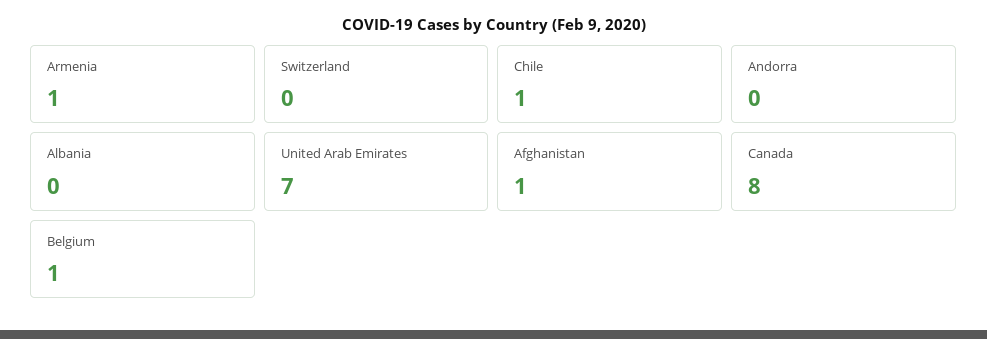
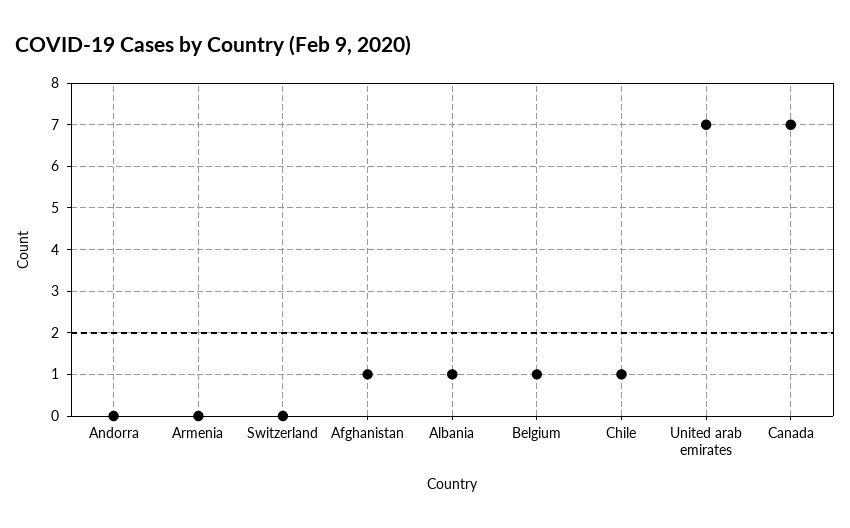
Armenia: 1 -> 0
Albania: 0 -> 1
Canada: 8 -> 7

